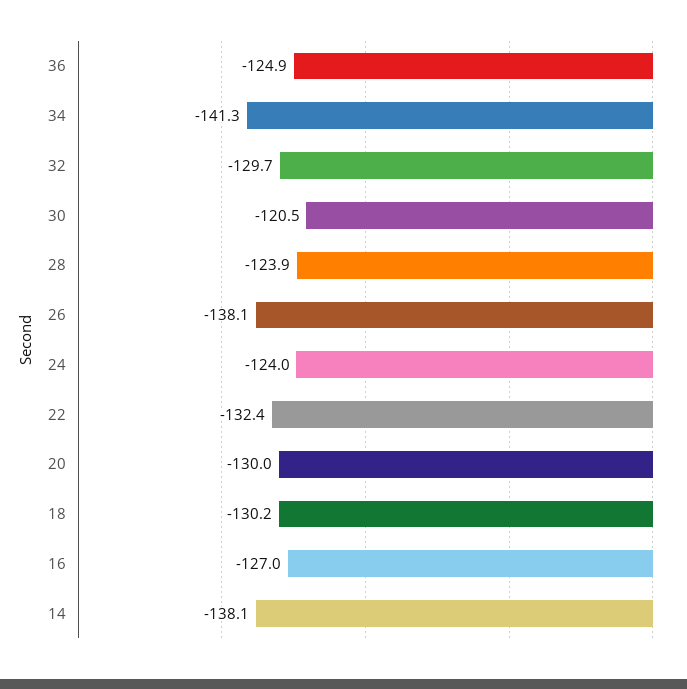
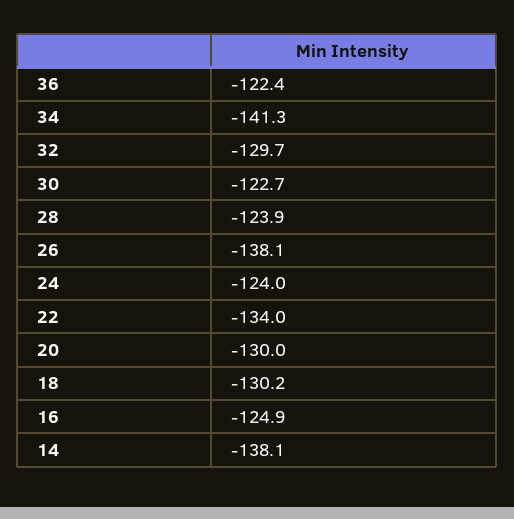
36: -124.9 -> -122.4
30: -120.5 -> -122.7
22: -132.4 -> -134
16: -127 -> -124.9

